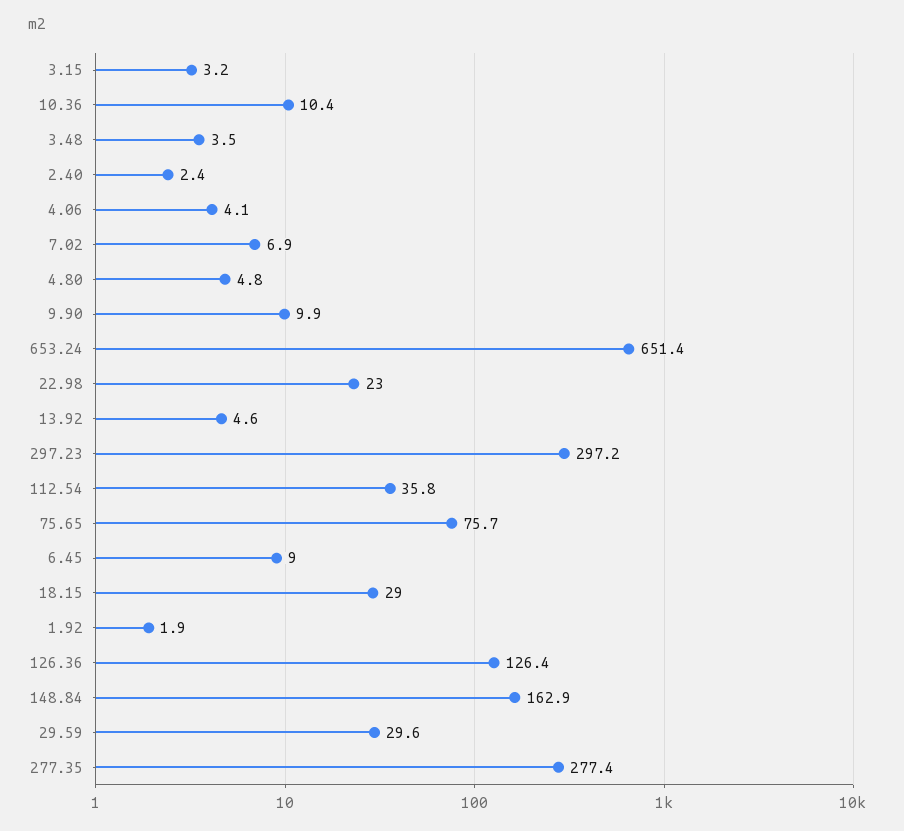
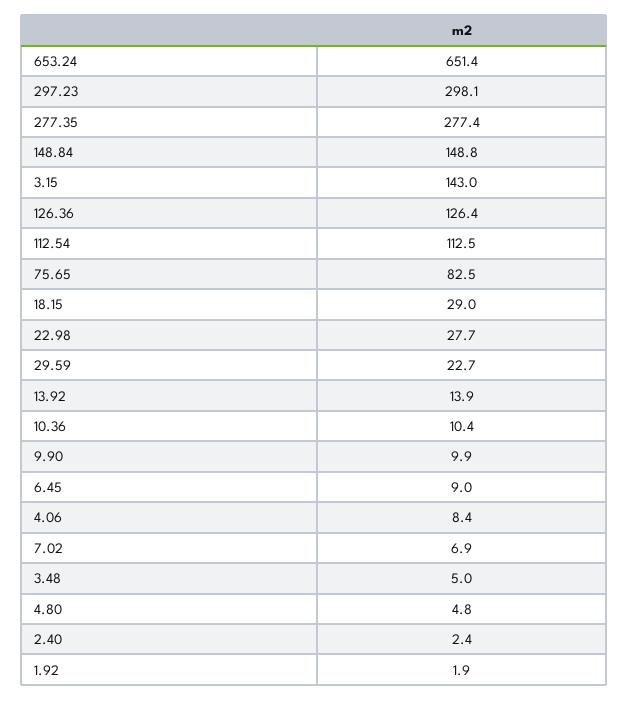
3.15: 3.2 -> 143
3.48: 3.5 -> 5
4.06: 4.1 -> 8.4
22.98: 23 -> 27.7
13.92: 4.6 -> 13.9
297.23: 297.2 -> 298.1
112.54: 35.8 -> 112.5
75.65: 75.7 -> 82.5
148.84: 162.9 -> 148.8
29.59: 29.6 -> 22.7

